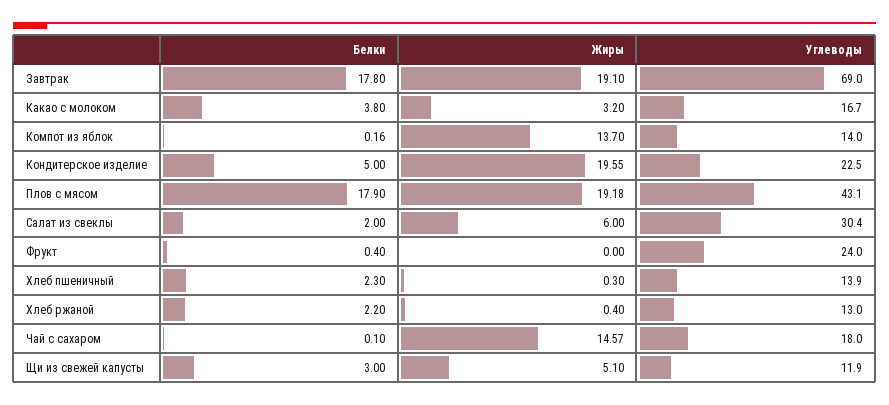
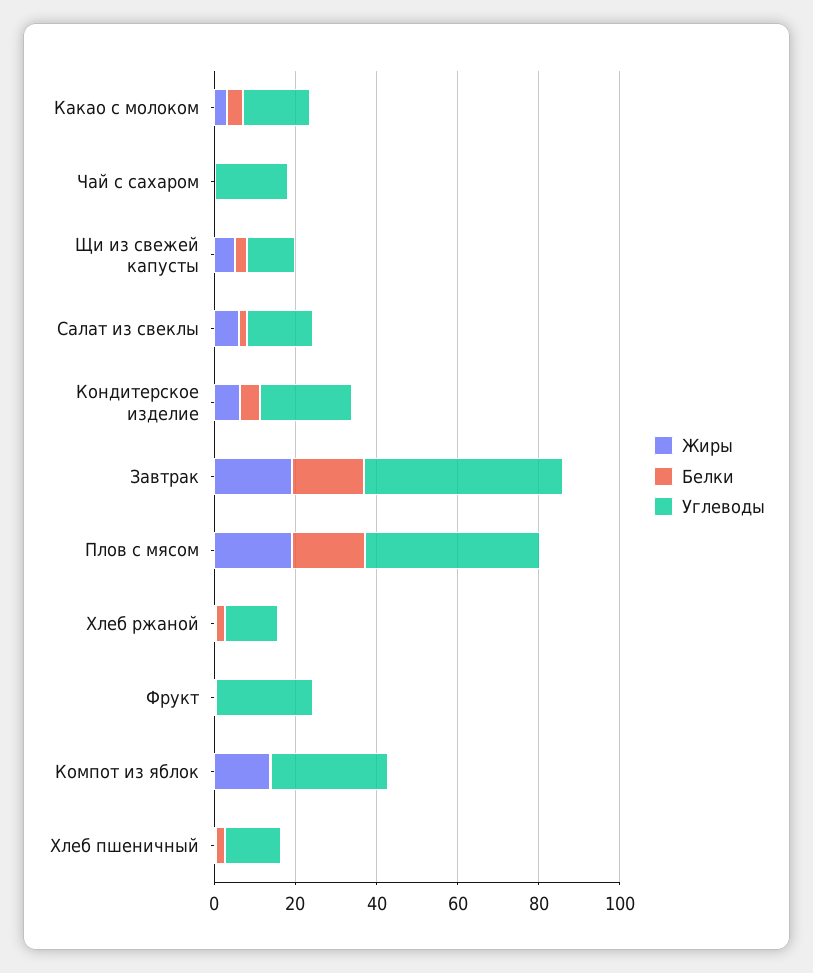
Углеводы, Завтрак: 69 -> 50
Углеводы, Компот из яблок: 14 -> 30
Жиры, Кондитерское изделие: 19.55 -> 5
Углеводы, Салат из свеклы: 30.4 -> 15
Жиры, Чай с сахаром: 14.57 -> 0

